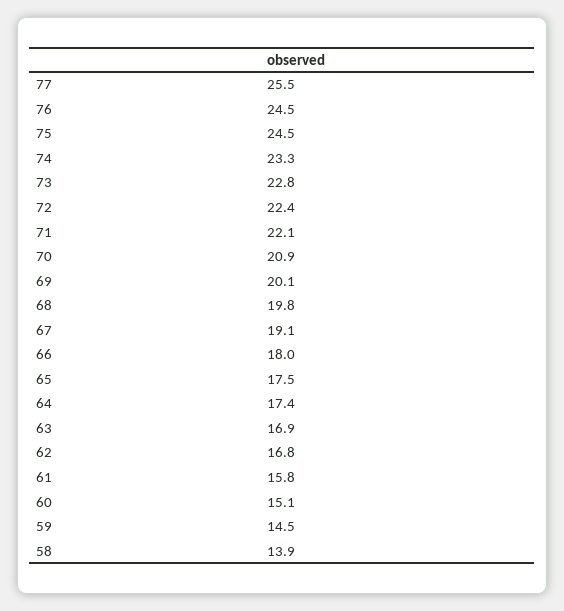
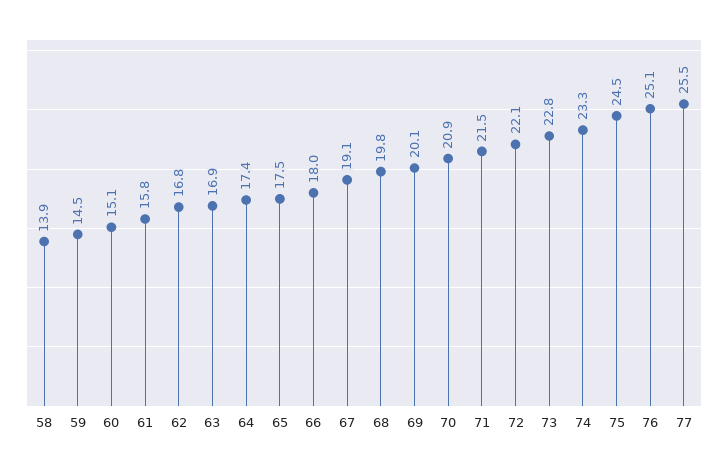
76: 24.5 -> 25.1
72: 22.4 -> 22.1
71: 22.1 -> 21.5

